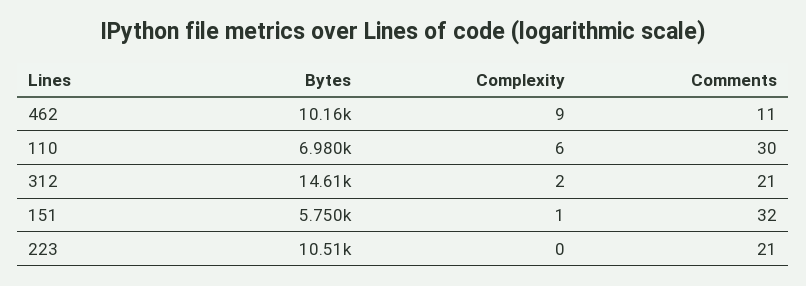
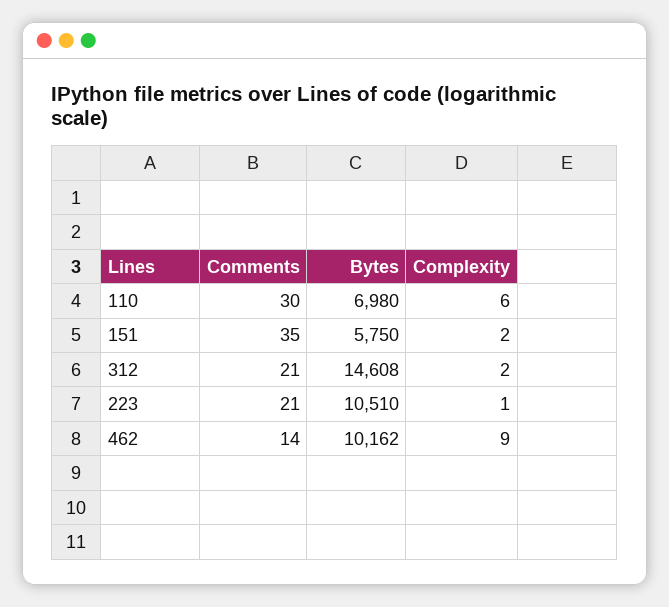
Comments, 462: 11 -> 14
Complexity, 151: 1 -> 2
Comments, 151: 32 -> 35
Complexity, 223: 0 -> 1

